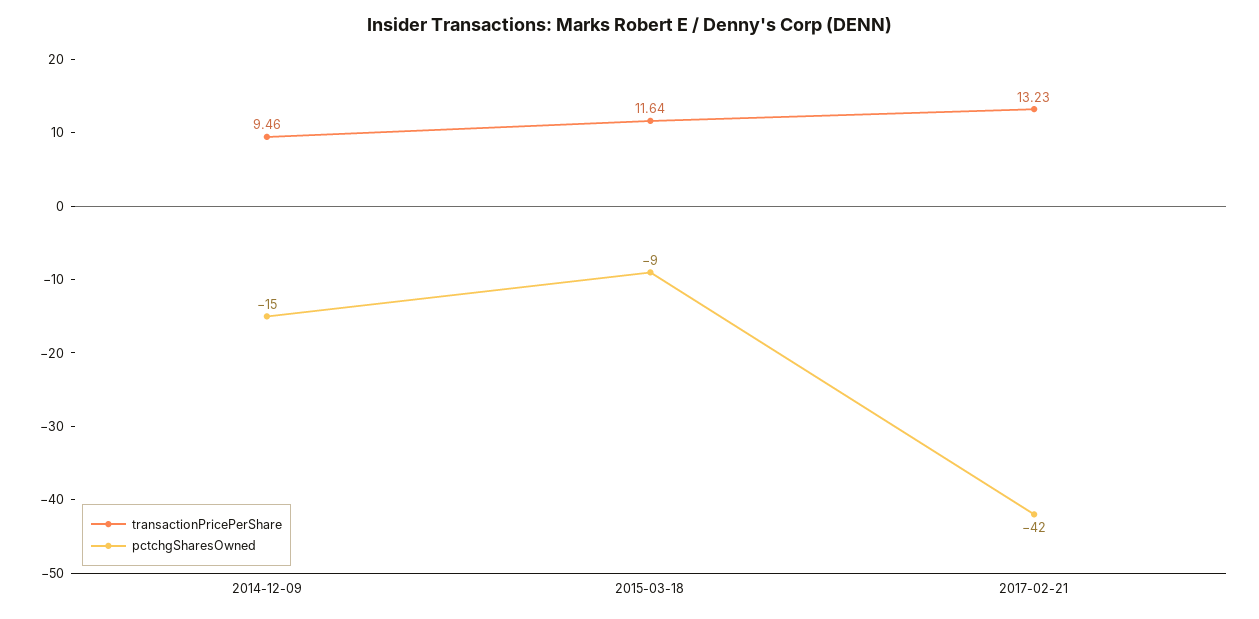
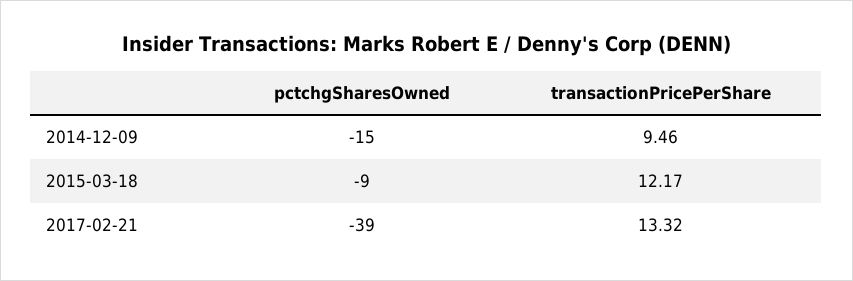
transactionPricePerShare, 2015-03-18: 11.64 -> 12.17
transactionPricePerShare, 2017-02-21: 13.23 -> 13.32
pctchgSharesOwned, 2017-02-21: -42 -> -39

